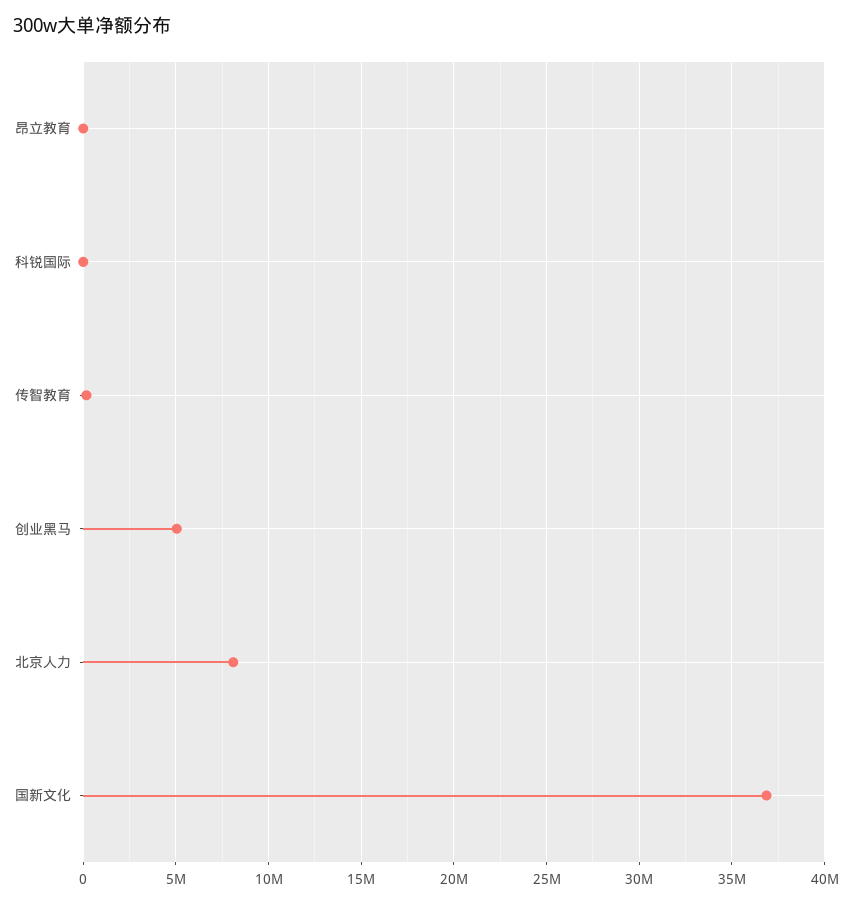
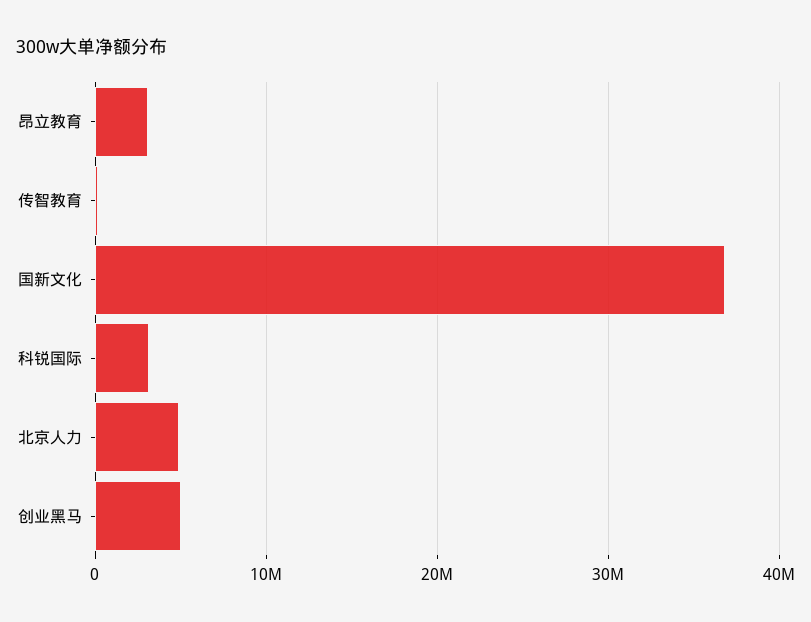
昂立教育: 0 -> 3000000
科锐国际: 0 -> 3000000
北京人力: 8000000 -> 5000000

